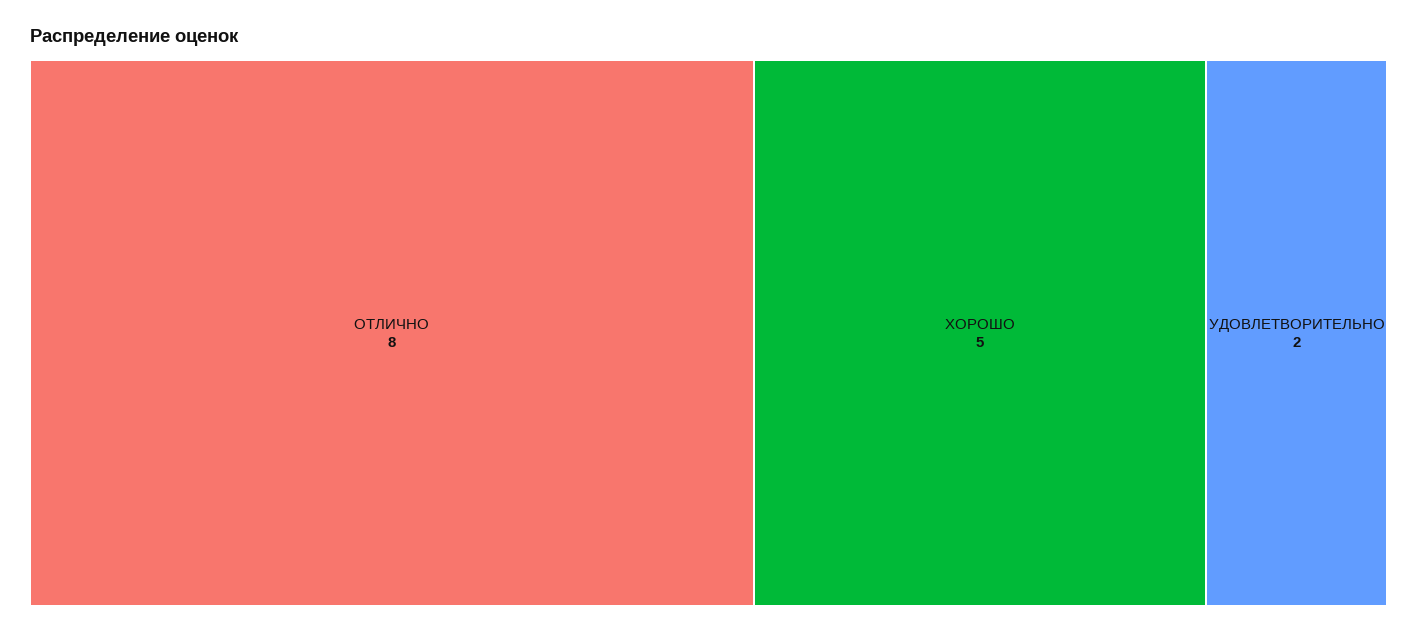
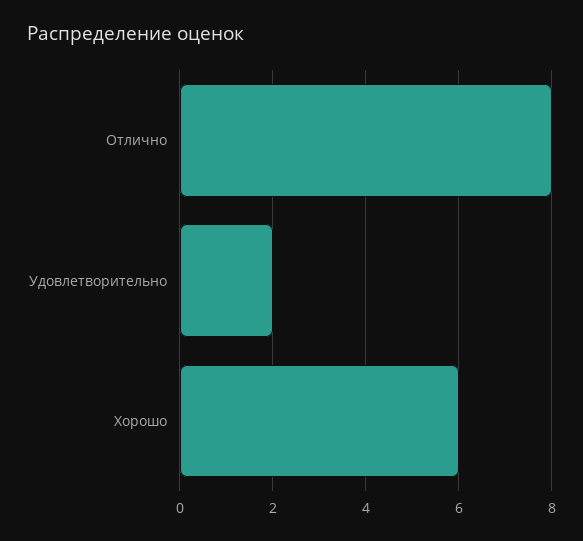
ХОРОШО: 5 -> 6

